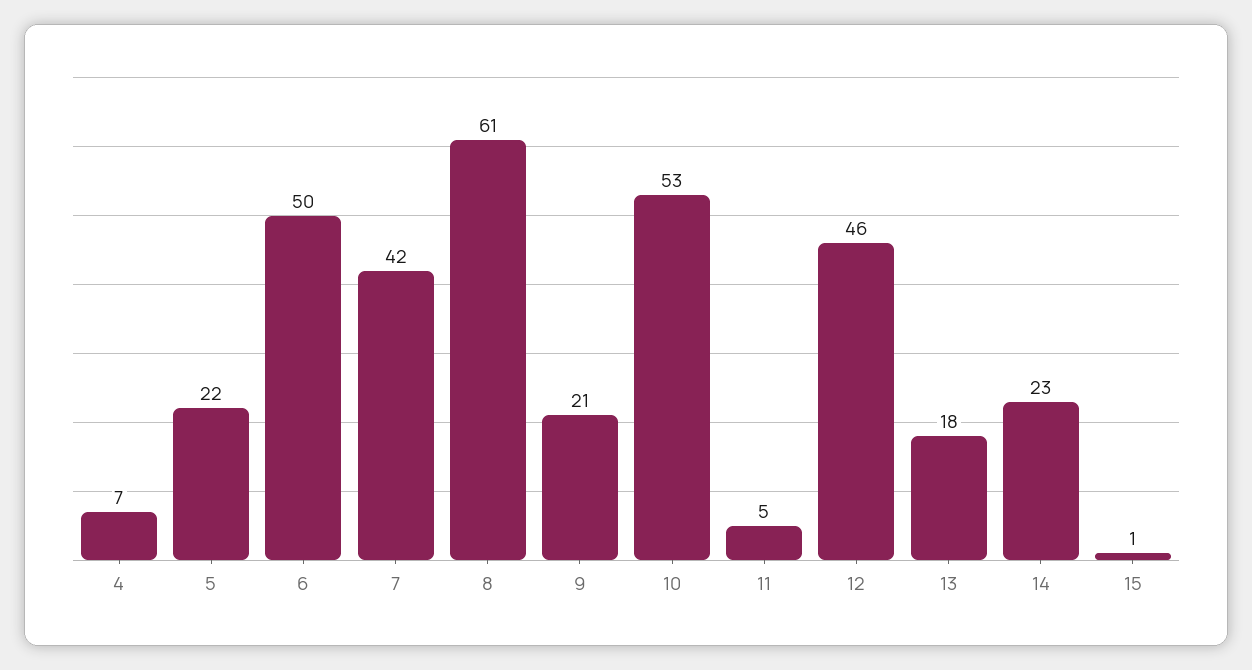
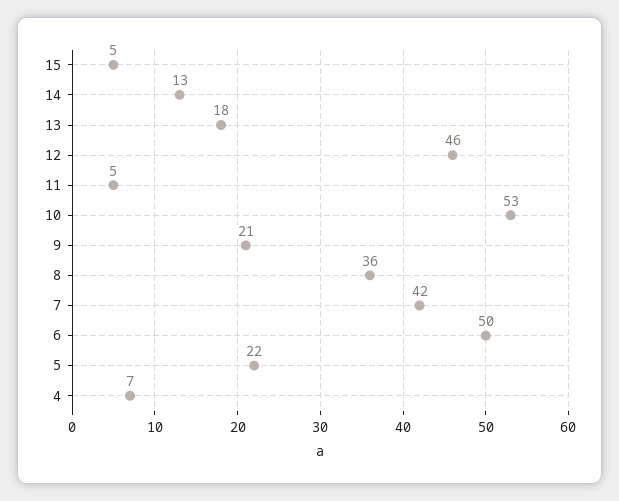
8: 61 -> 36
14: 23 -> 13
15: 1 -> 5

